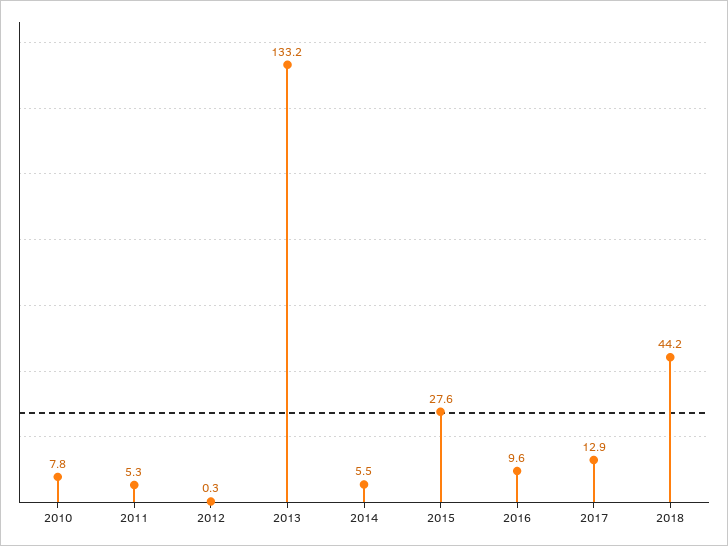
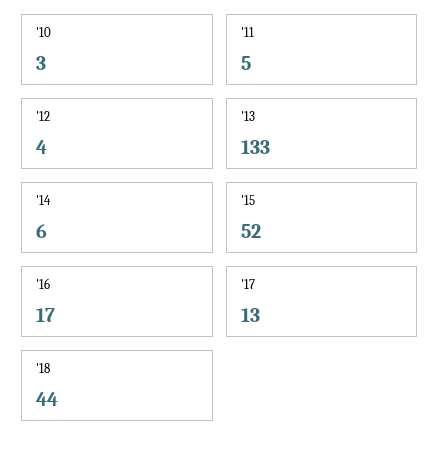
2010: 7.8 -> 3
2012: 0.3 -> 4
2015: 27.6 -> 52
2016: 9.6 -> 17

